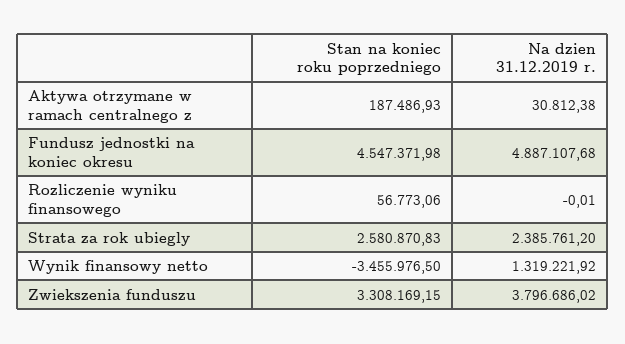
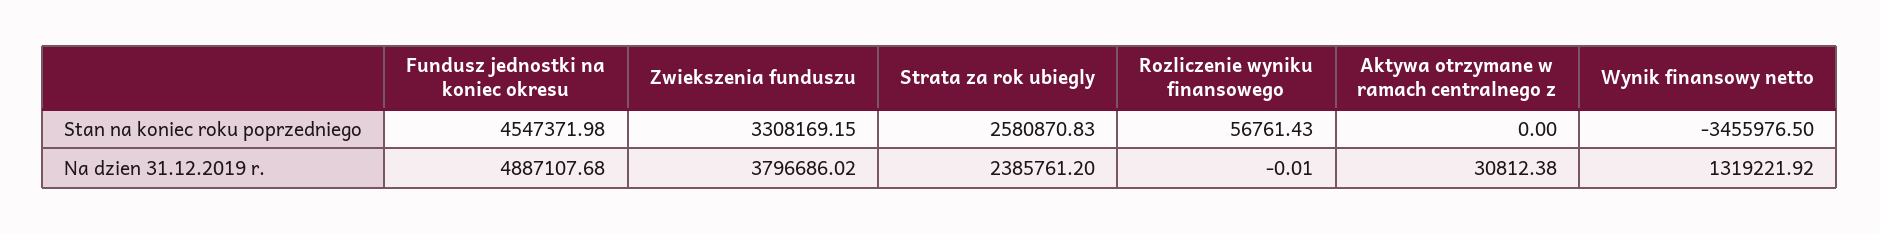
Stan na koniec roku poprzedniego, Aktywa otrzymane w ramach centralnego z: 187486.93 -> 0
Stan na koniec roku poprzedniego, Rozliczenie wyniku finansowego: 56773.06 -> 56761.43

